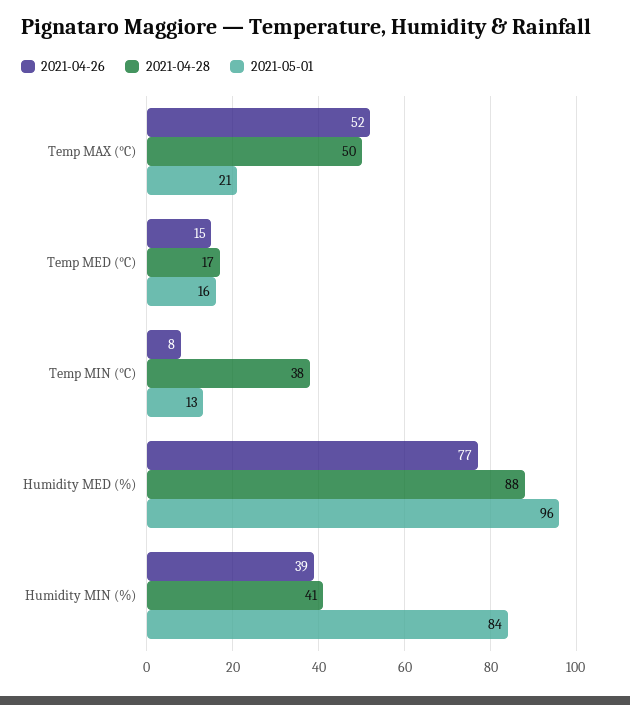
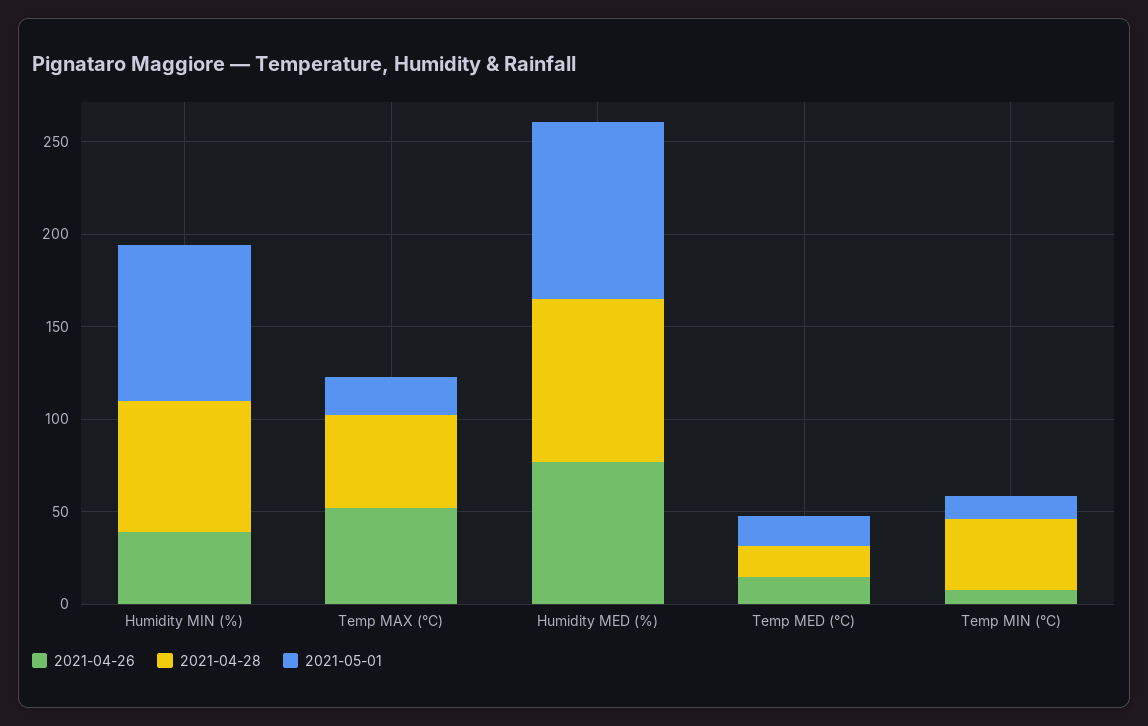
2021-04-28, Humidity MIN (%): 41 -> 70

